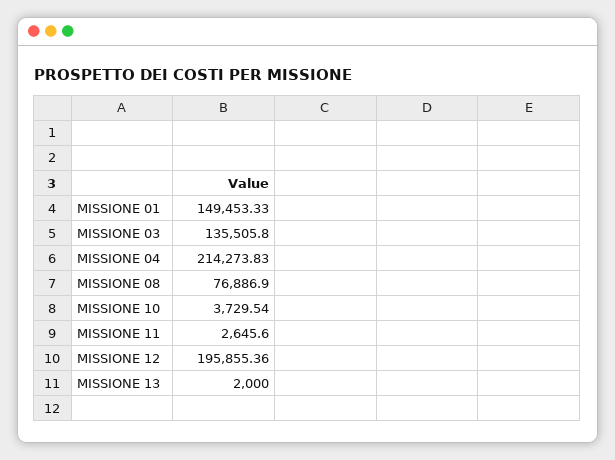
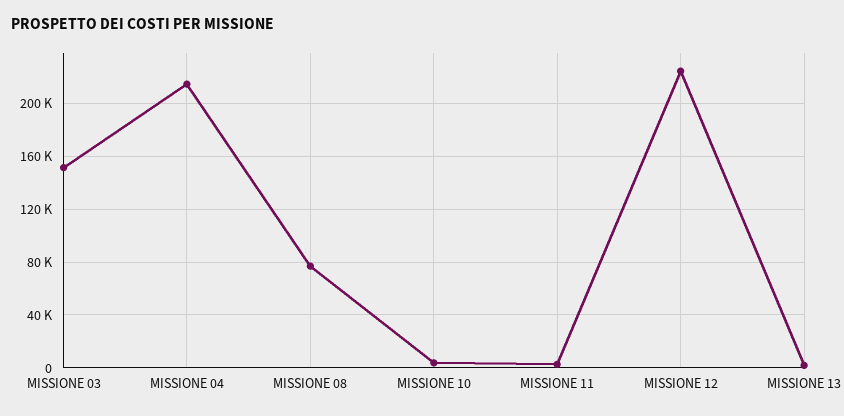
MISSIONE 01: 149453.33 -> none
MISSIONE 03: 135505.8 -> 150000
MISSIONE 12: 195855.36 -> 225000

